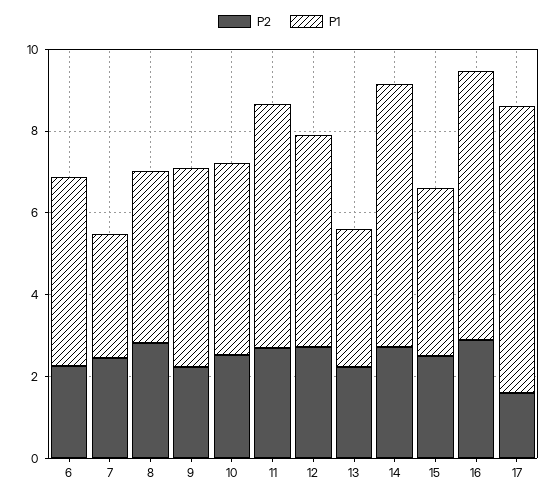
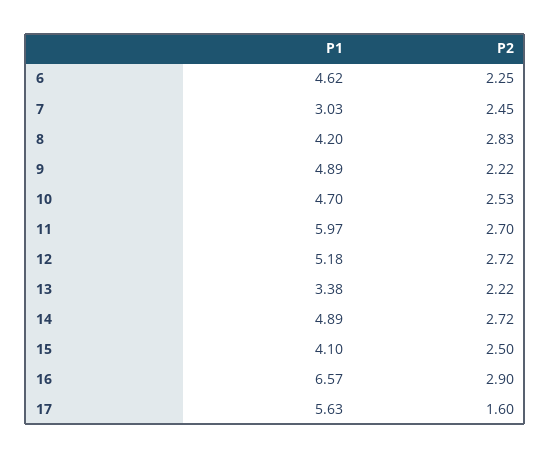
P1, 14: 6.5 -> 4.89
P1, 17: 7 -> 5.63

